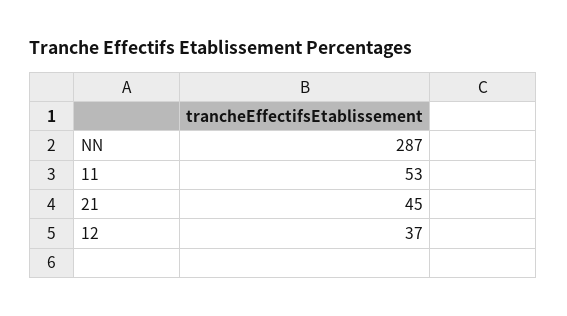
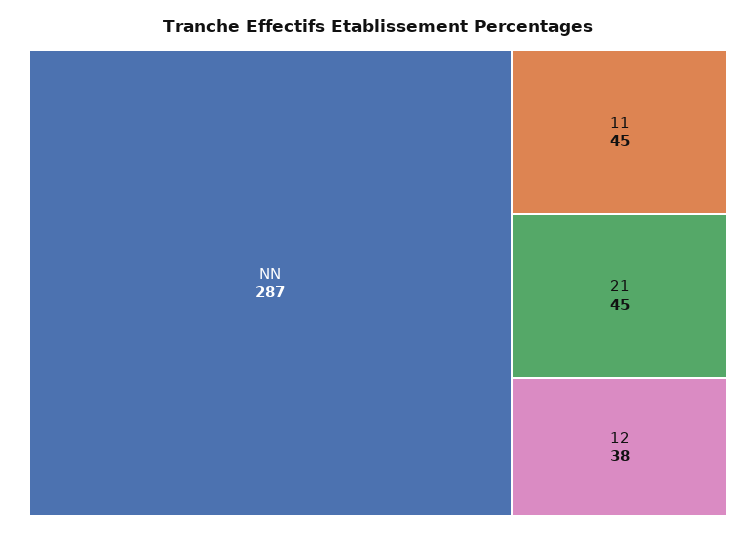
11: 53 -> 45
12: 37 -> 38

